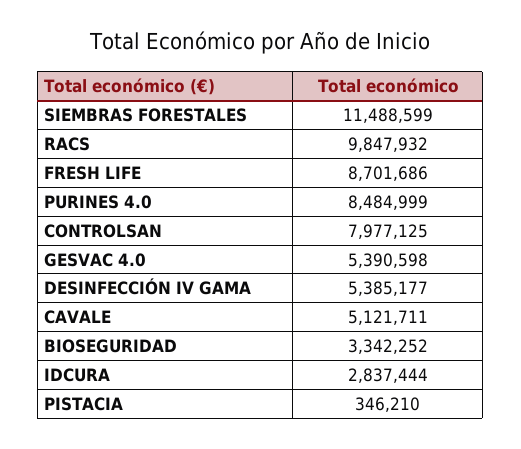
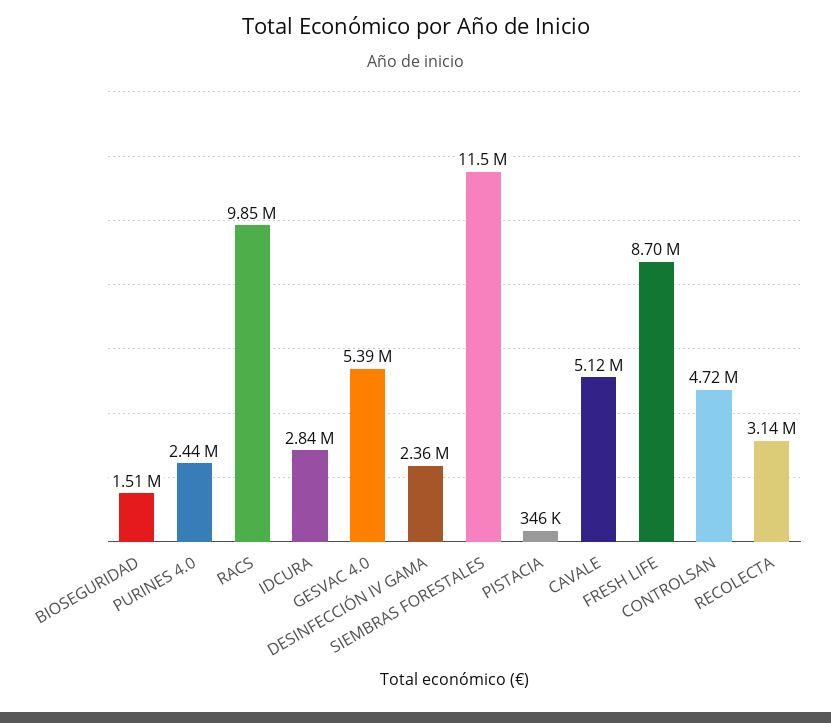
PURINES 4.0: 8484999 -> 2440000
CONTROLSAN: 7977125 -> 4720000
DESINFECCIÓN IV GAMA: 5385177 -> 2360000
BIOSEGURIDAD: 3342252 -> 1510000
RECOLECTA: none -> 3140000

